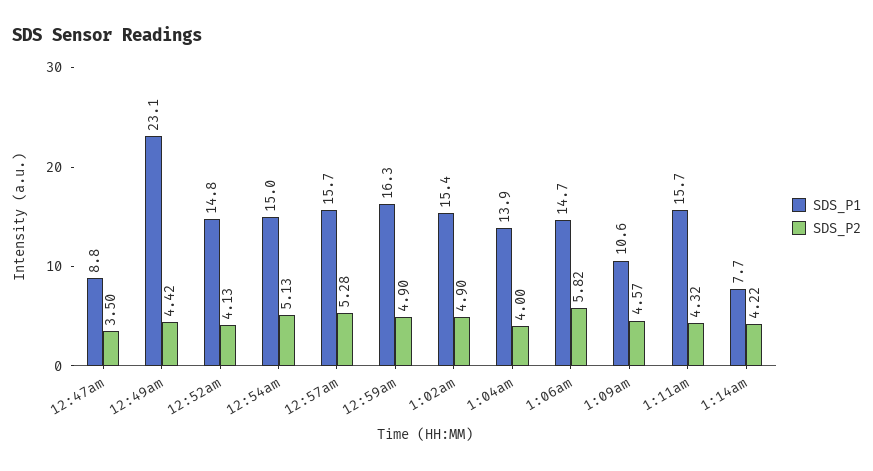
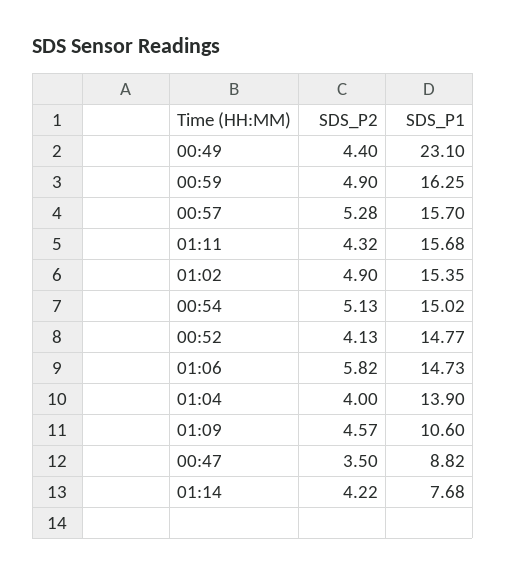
SDS_P2, 12:49am: 4.42 -> 4.4

